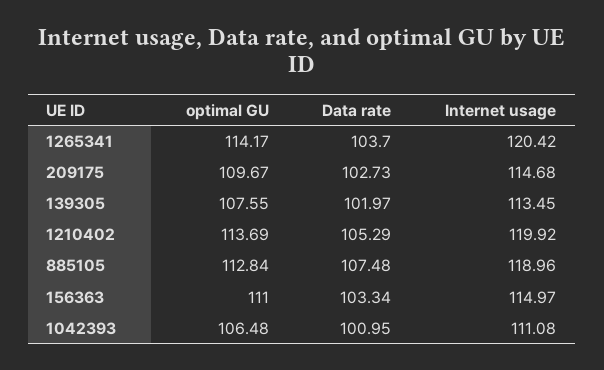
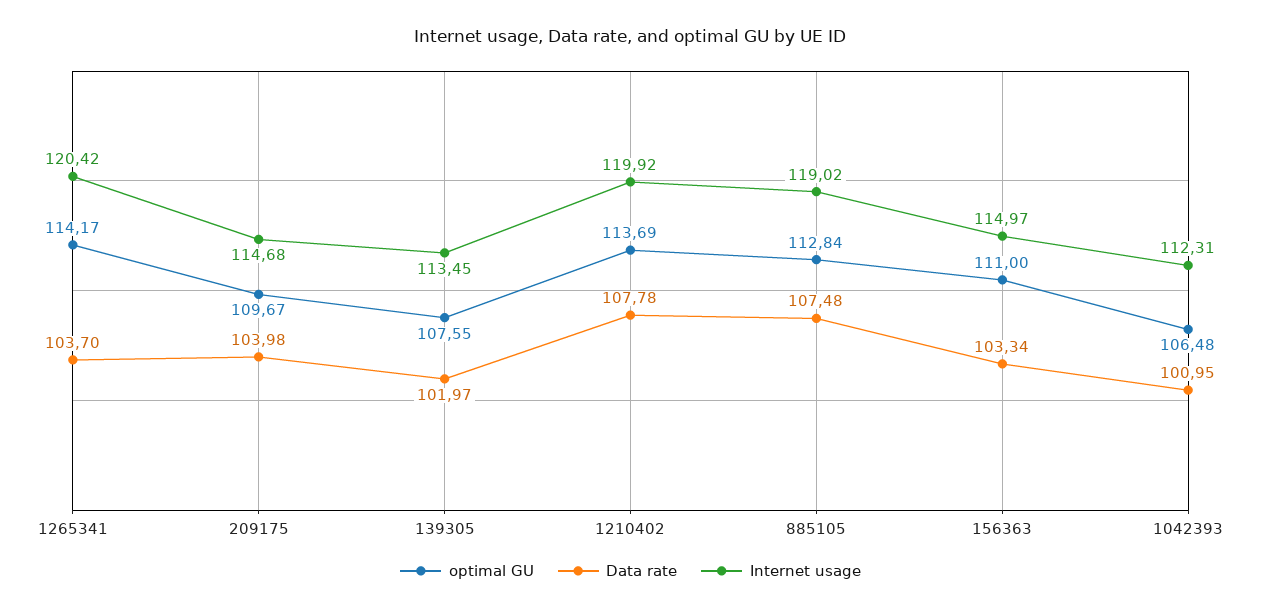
Data rate, 209175: 102.73 -> 103.98
Data rate, 1210402: 105.29 -> 107.78
Internet usage, 885105: 118.96 -> 119.02
Internet usage, 1042393: 111.08 -> 112.31

